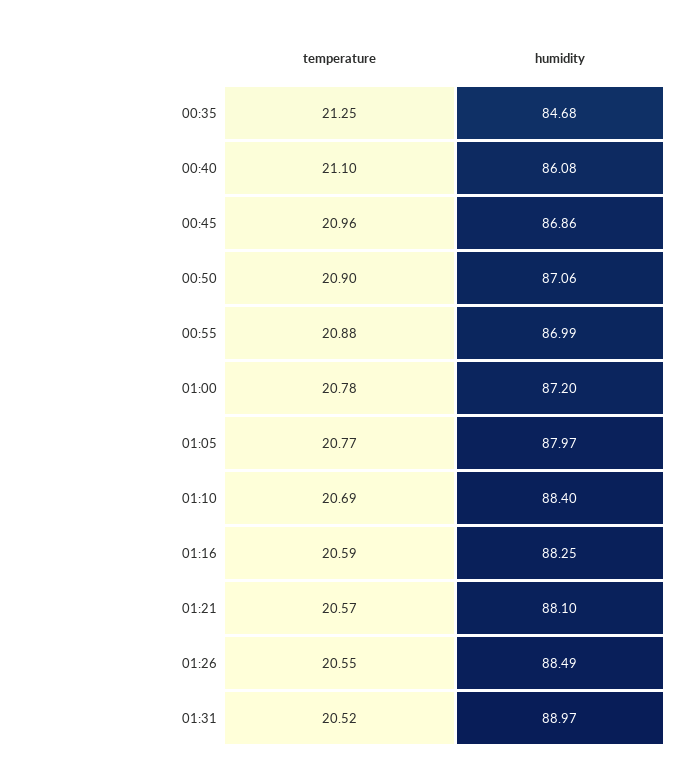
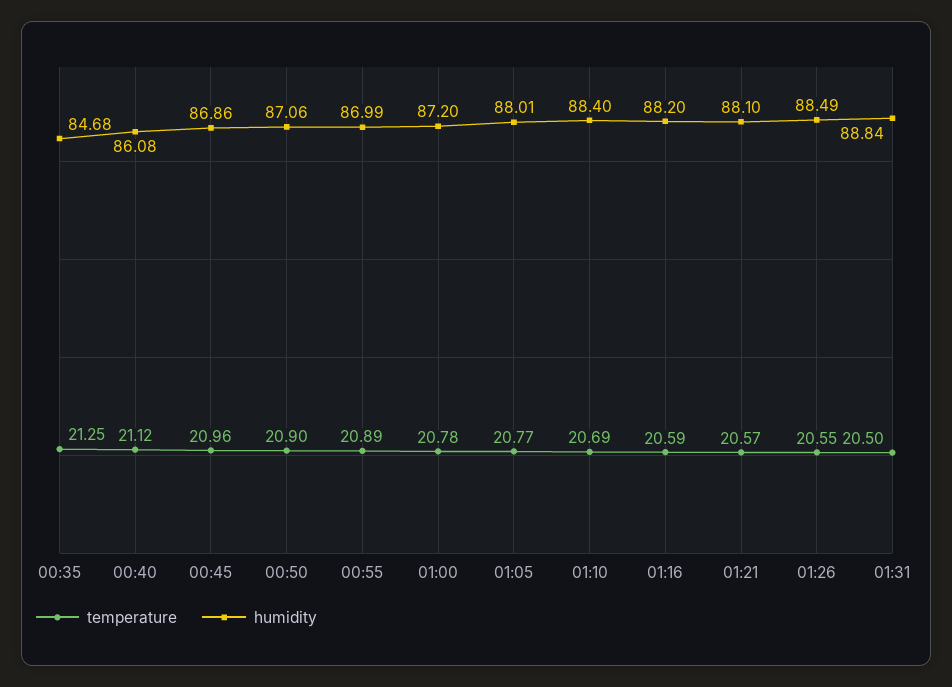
temperature, 00:40: 21.1 -> 21.12
temperature, 00:55: 20.88 -> 20.89
humidity, 01:05: 87.97 -> 88.01
humidity, 01:16: 88.25 -> 88.2
temperature, 01:31: 20.52 -> 20.5
humidity, 01:31: 88.97 -> 88.84

